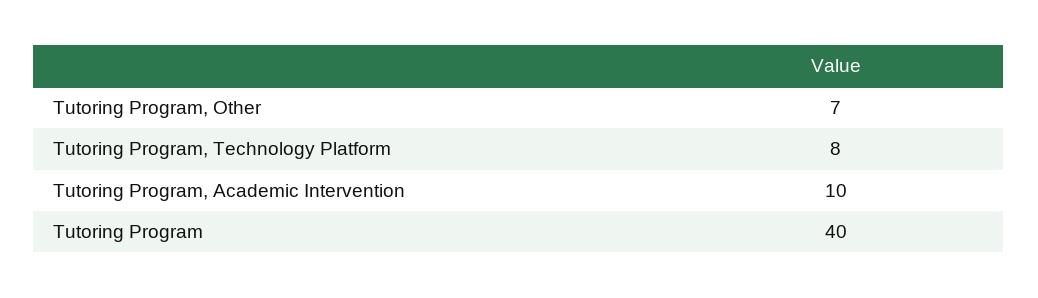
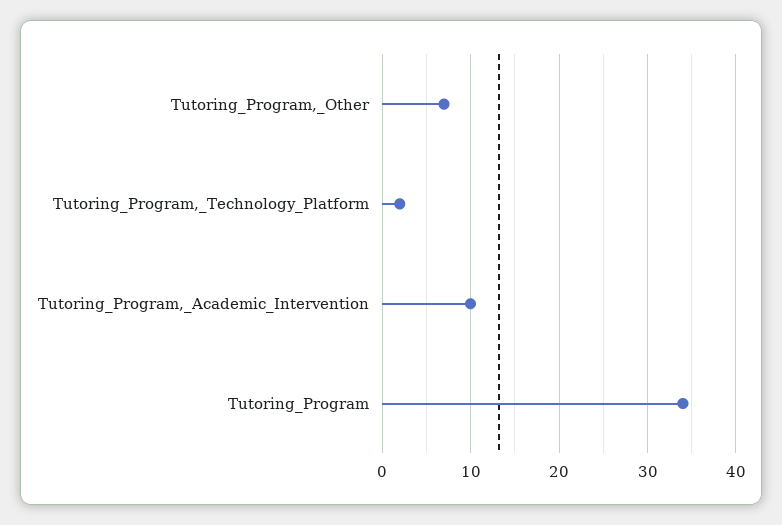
Tutoring Program, Technology Platform: 8 -> 2
Tutoring Program: 40 -> 34

